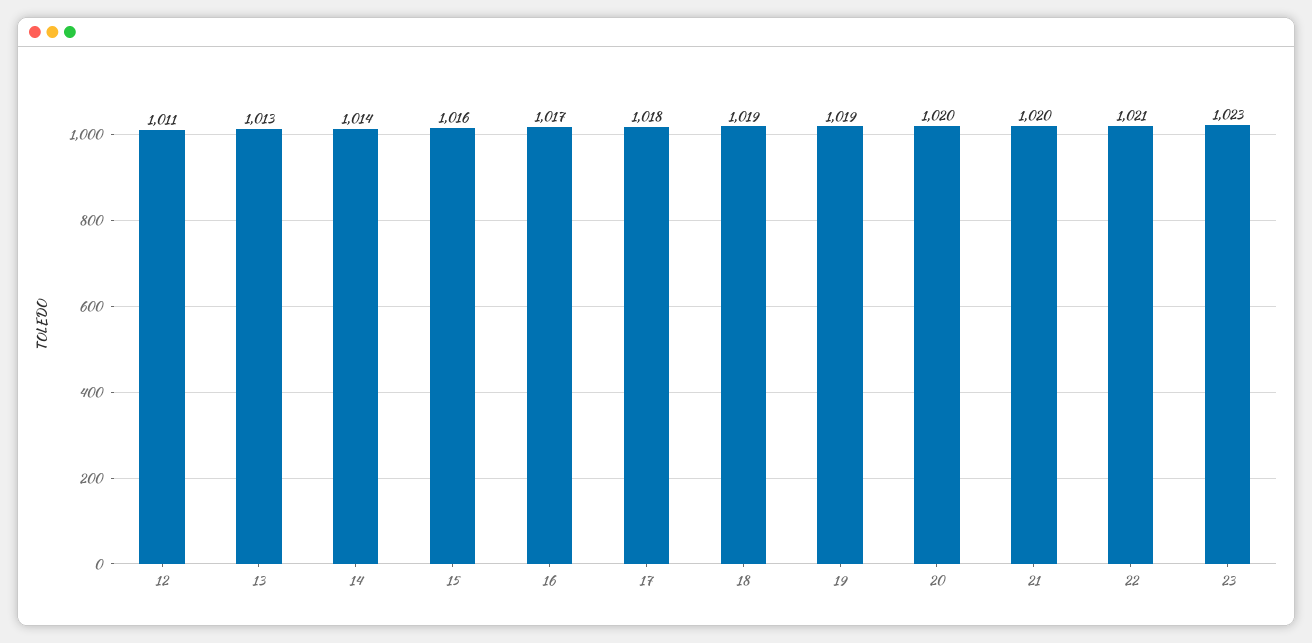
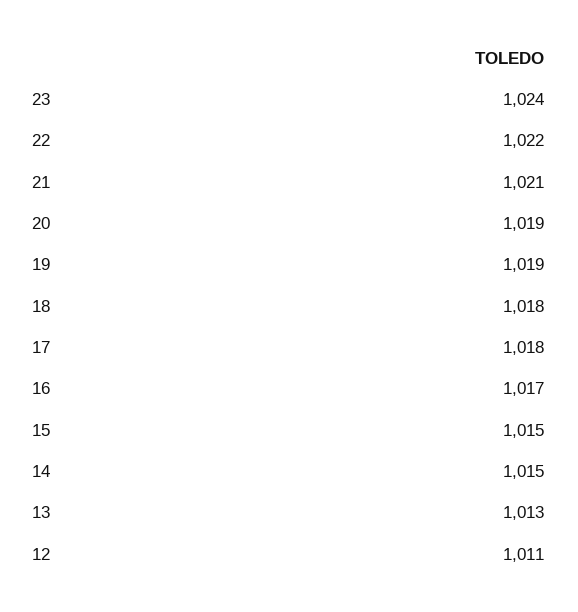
14: 1014 -> 1015
15: 1016 -> 1015
18: 1019 -> 1018
20: 1020 -> 1019
21: 1020 -> 1021
22: 1021 -> 1022
23: 1023 -> 1024

